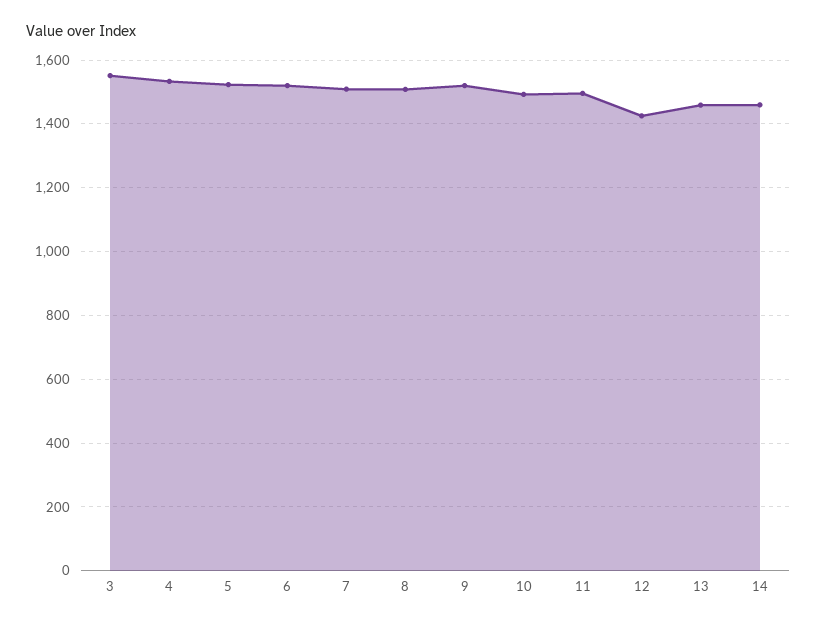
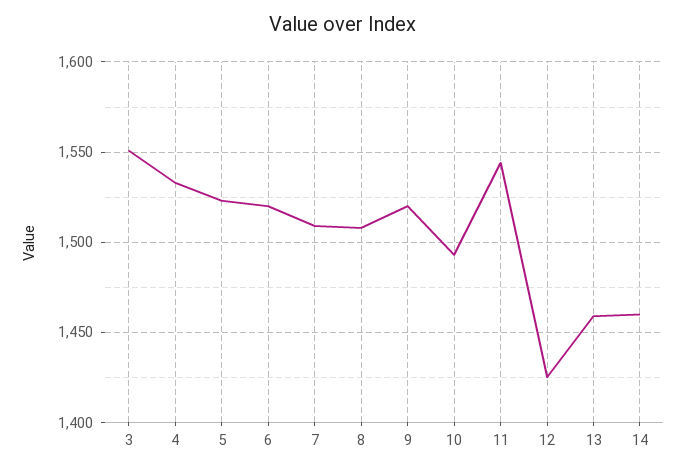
11: 1500 -> 1545

